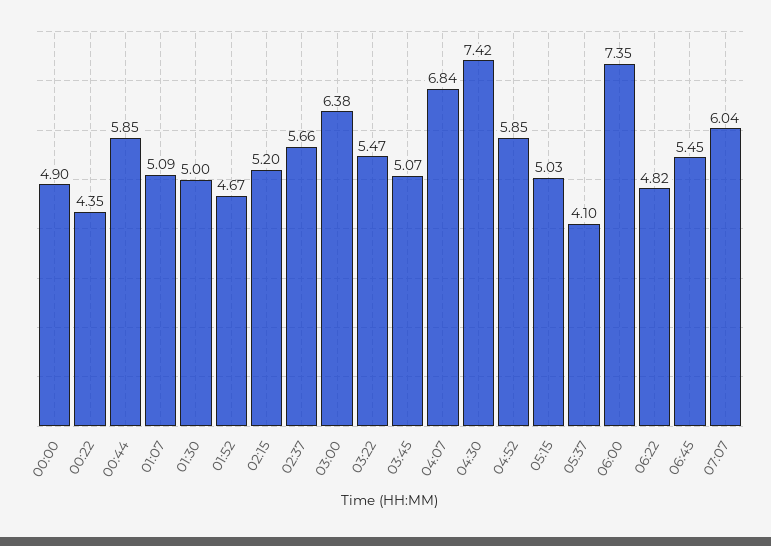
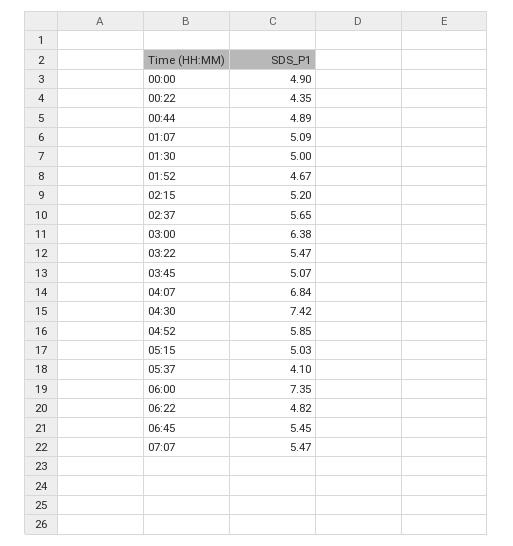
00:44: 5.85 -> 4.89
02:37: 5.66 -> 5.65
07:07: 6.04 -> 5.47

